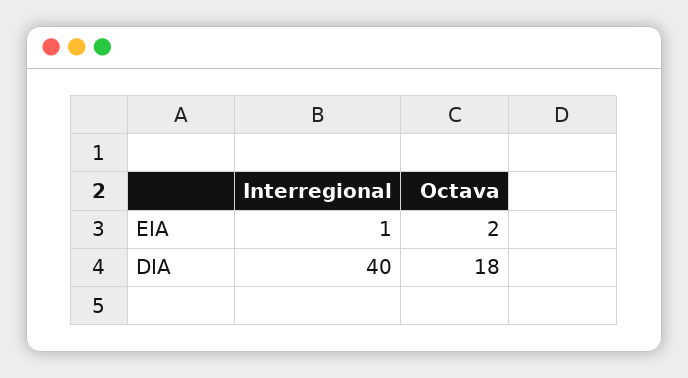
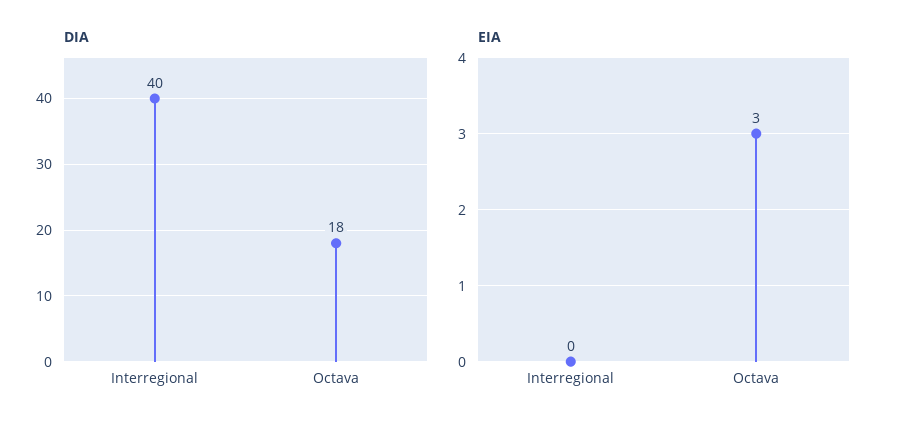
EIA, Interregional: 1 -> 0
EIA, Octava: 2 -> 3

